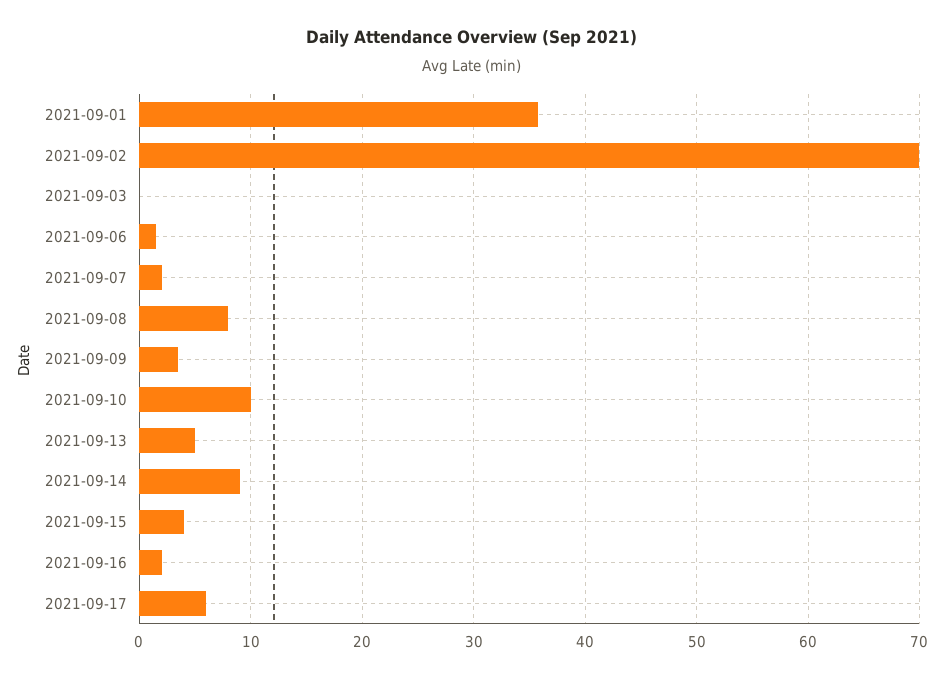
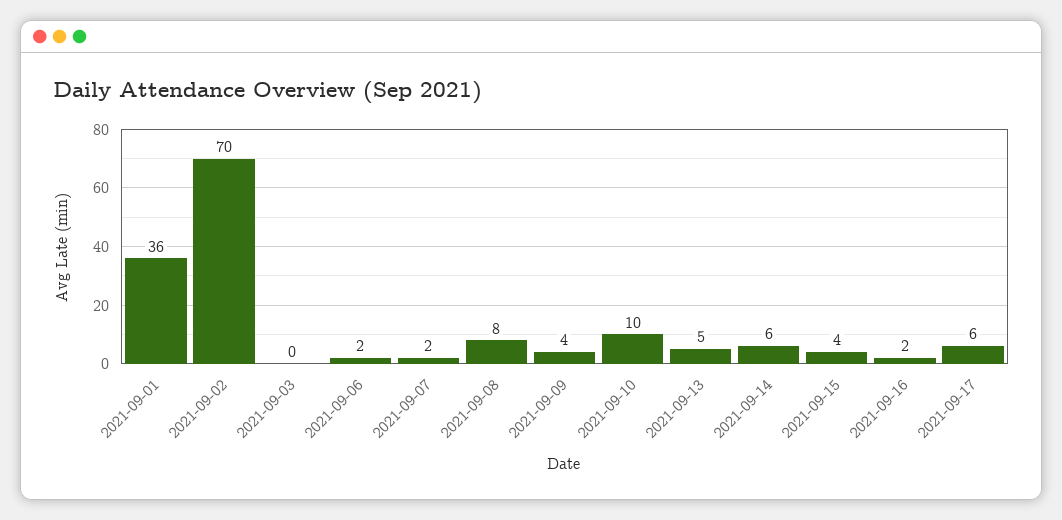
2021-09-14: 9 -> 6

